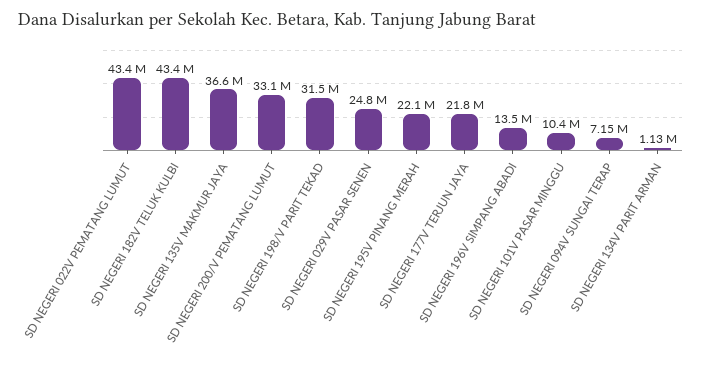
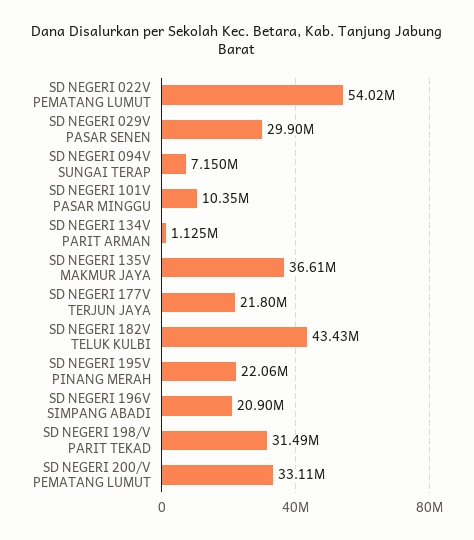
SD NEGERI 022V PEMATANG LUMUT: 43400000 -> 54020000
SD NEGERI 029V PASAR SENEN: 24800000 -> 29900000
SD NEGERI 196V SIMPANG ABADI: 13500000 -> 20900000

